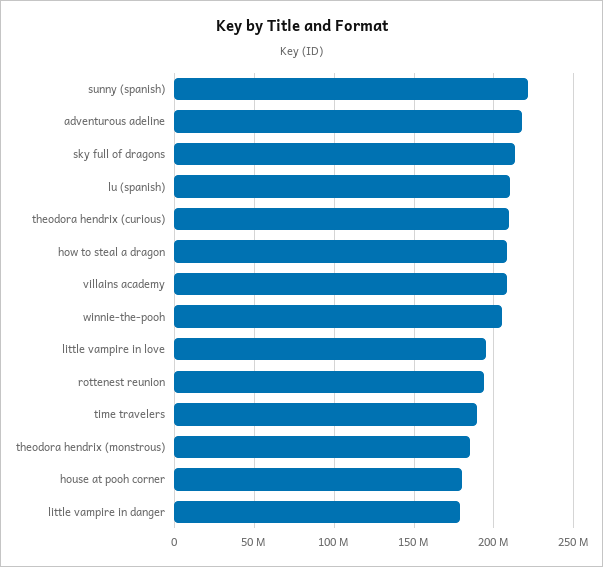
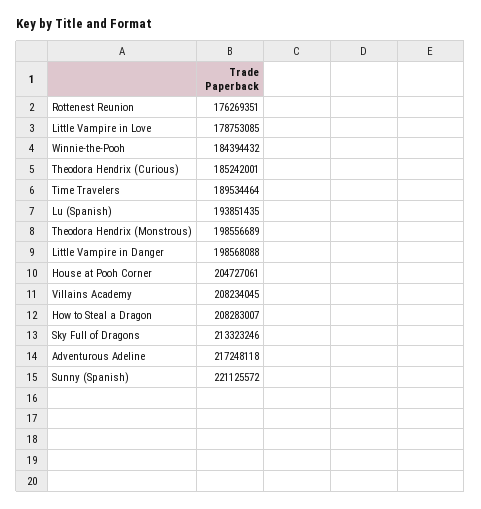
lu (spanish): 210000000 -> 193851435
theodora hendrix (curious): 210000000 -> 185242001
winnie-the-pooh: 205000000 -> 184394432
little vampire in love: 195000000 -> 178753085
rottenest reunion: 195000000 -> 176269351
theodora hendrix (monstrous): 185000000 -> 198556689
house at pooh corner: 180000000 -> 204727061
little vampire in danger: 180000000 -> 198568088

